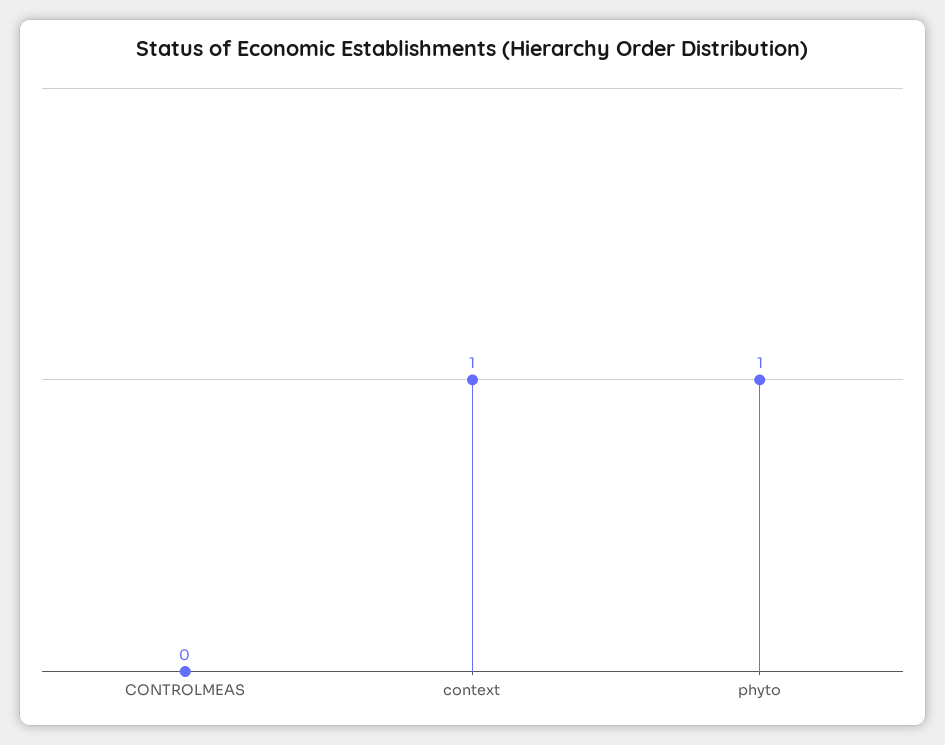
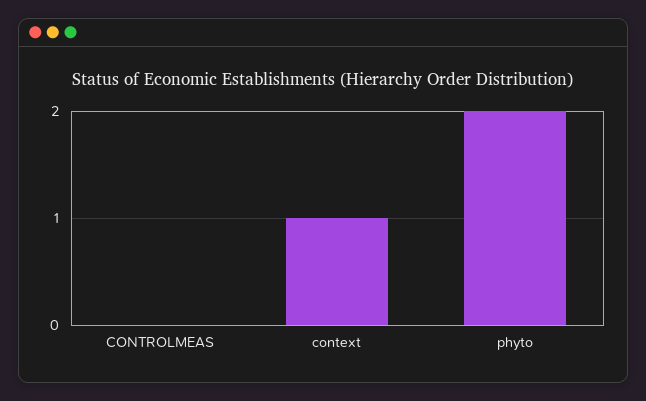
phyto: 1 -> 2

